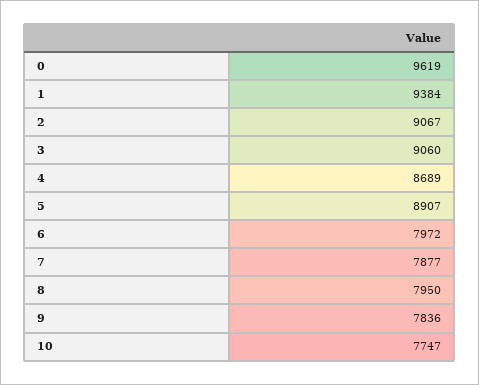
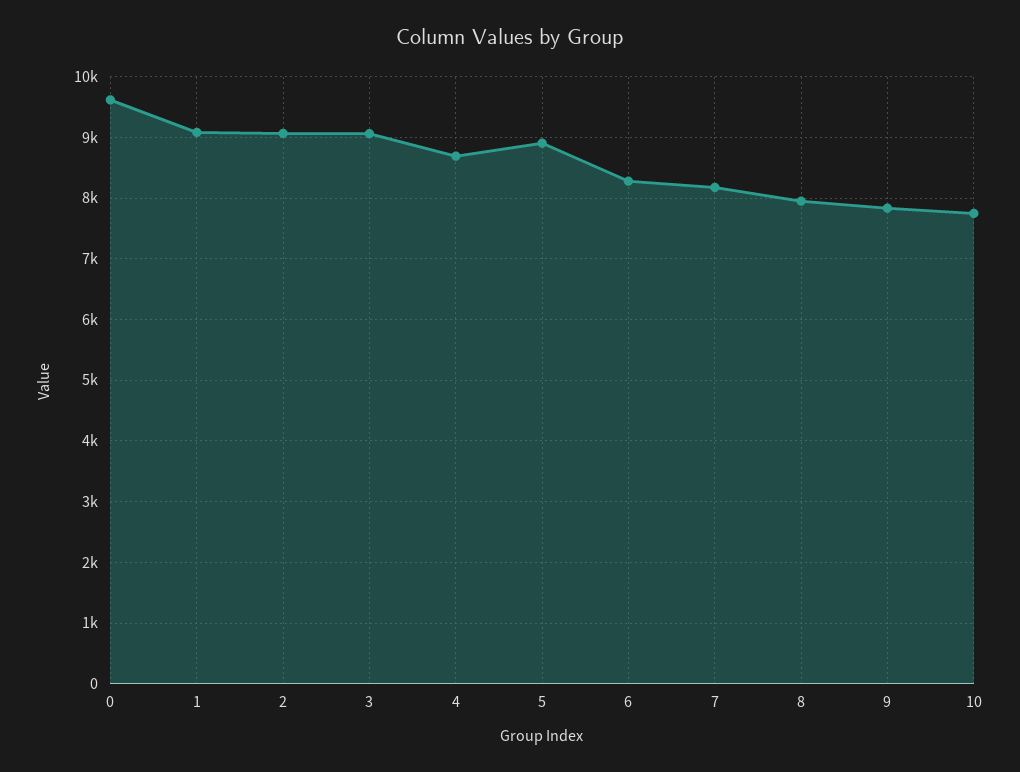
1: 9384 -> 9100
6: 7972 -> 8300
7: 7877 -> 8200

